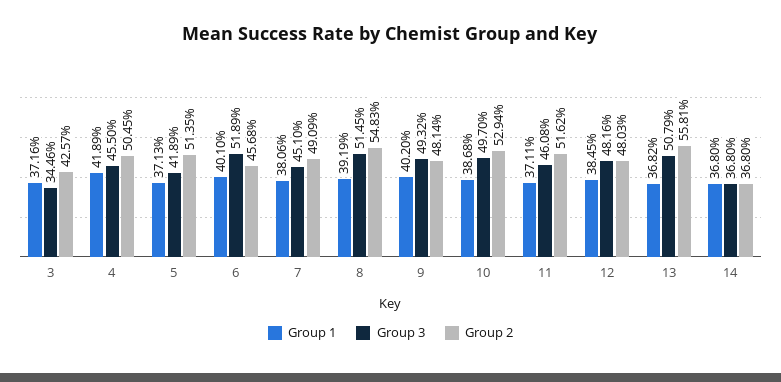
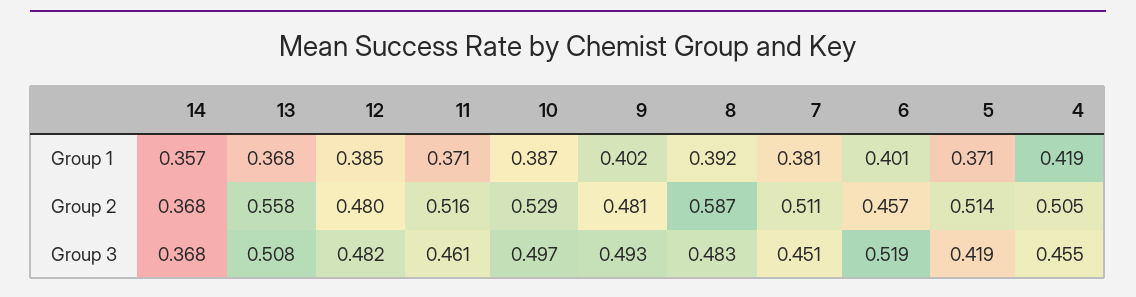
Group 1, 3: 0.3716 -> none
Group 3, 3: 0.3446 -> none
Group 2, 3: 0.4257 -> none
Group 2, 7: 0.4909 -> 0.511
Group 3, 8: 0.5145 -> 0.483
Group 2, 8: 0.5483 -> 0.587
Group 1, 14: 0.368 -> 0.357

